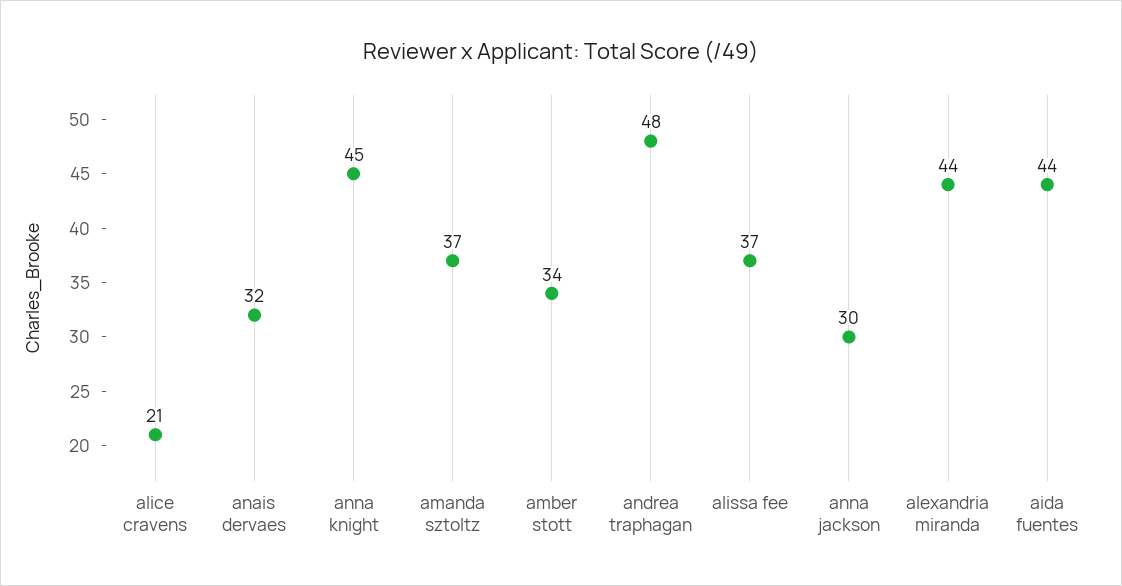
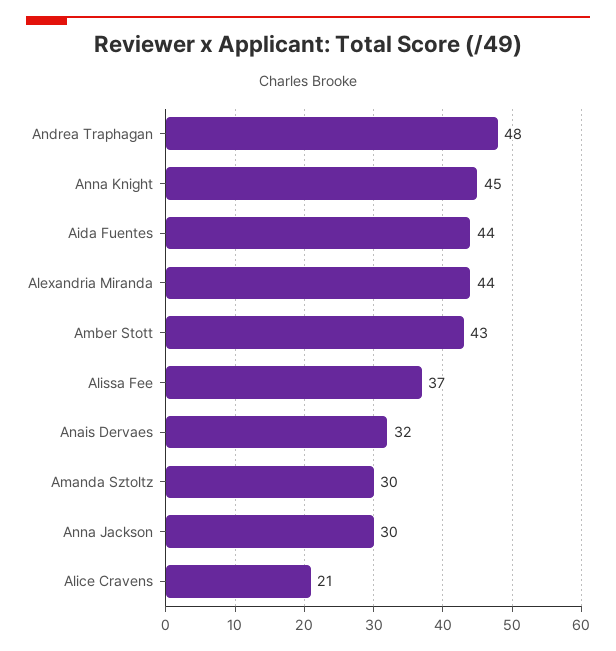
amanda sztoltz: 37 -> 30
amber stott: 34 -> 43

